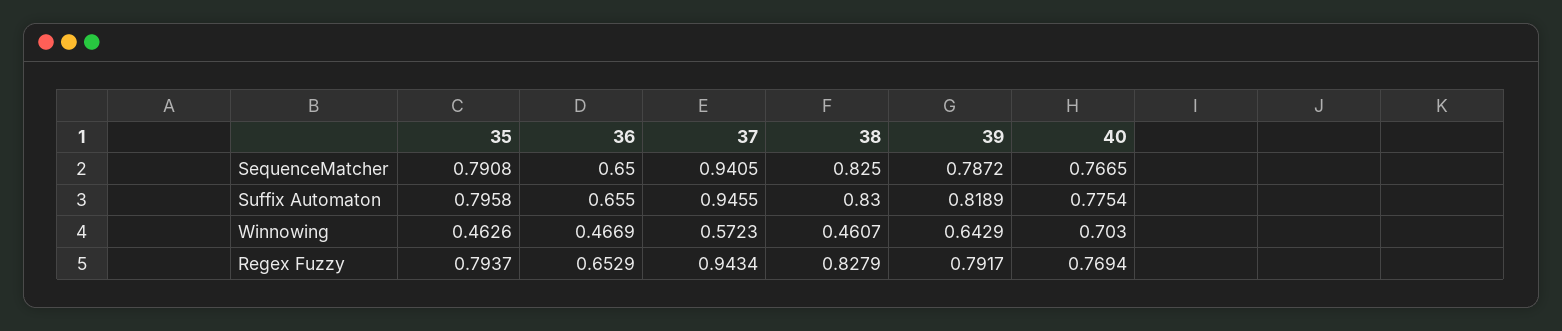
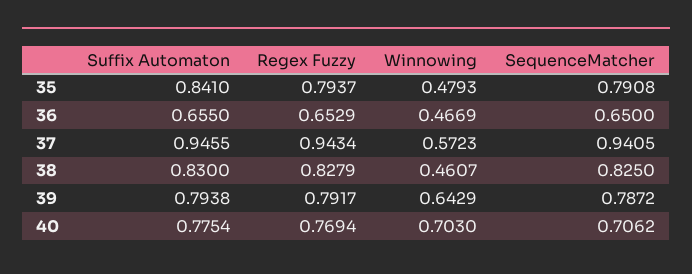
40, SequenceMatcher: 0.7665 -> 0.7062
35, Suffix Automaton: 0.7958 -> 0.841
39, Suffix Automaton: 0.8189 -> 0.7938
35, Winnowing: 0.4626 -> 0.4793

